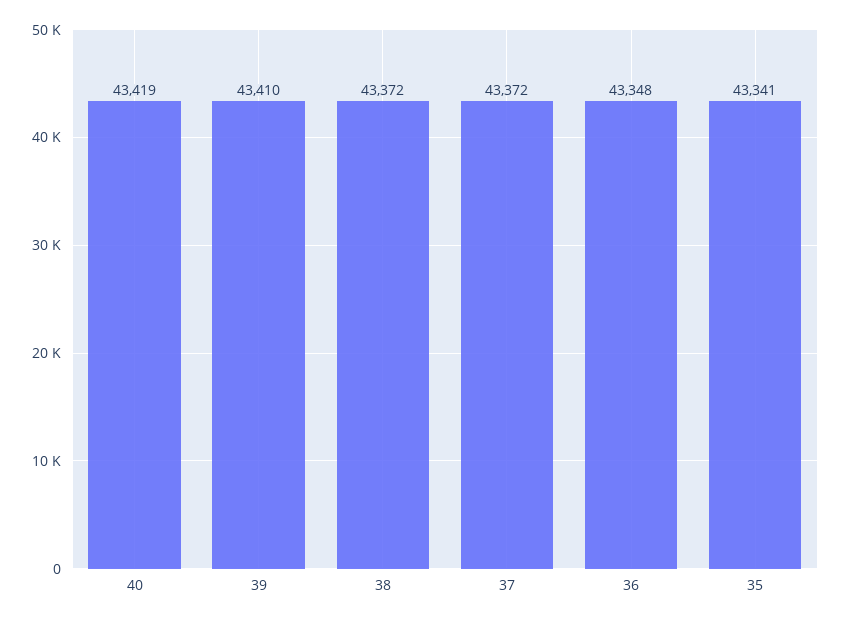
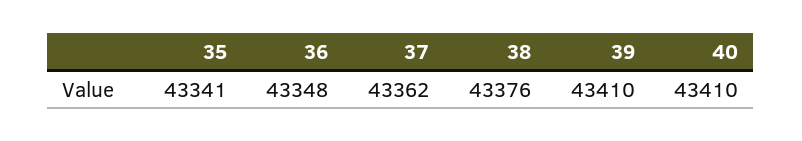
40: 43419 -> 43410
38: 43372 -> 43376
37: 43372 -> 43362

